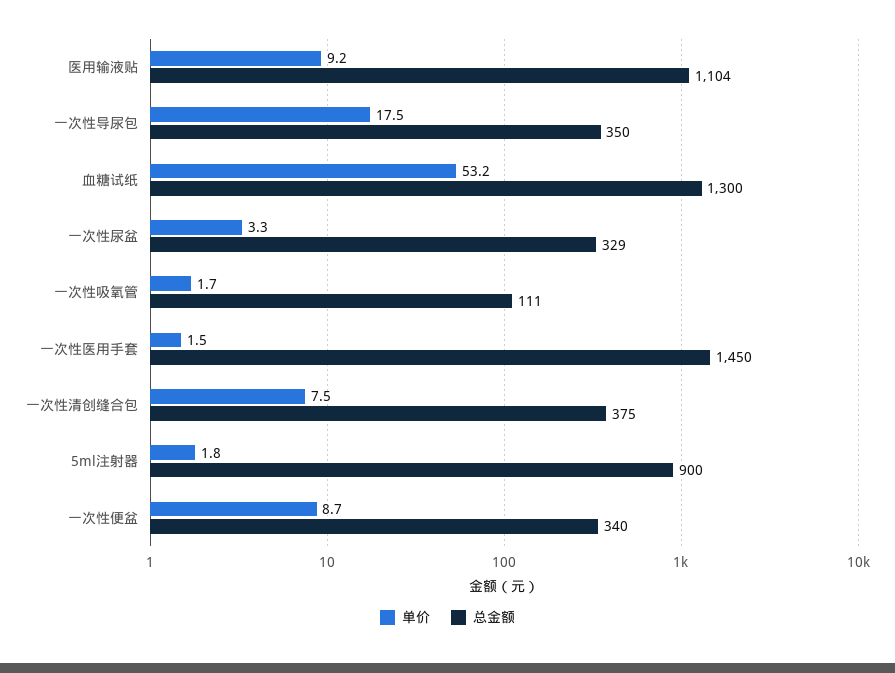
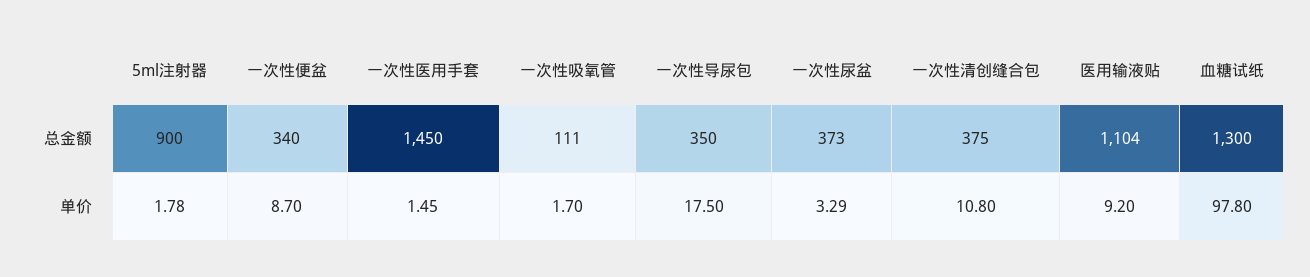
单价, 血糖试纸: 53.2 -> 97.8
总金额, 一次性尿盆: 329 -> 373
单价, 一次性清创缝合包: 7.5 -> 10.8

